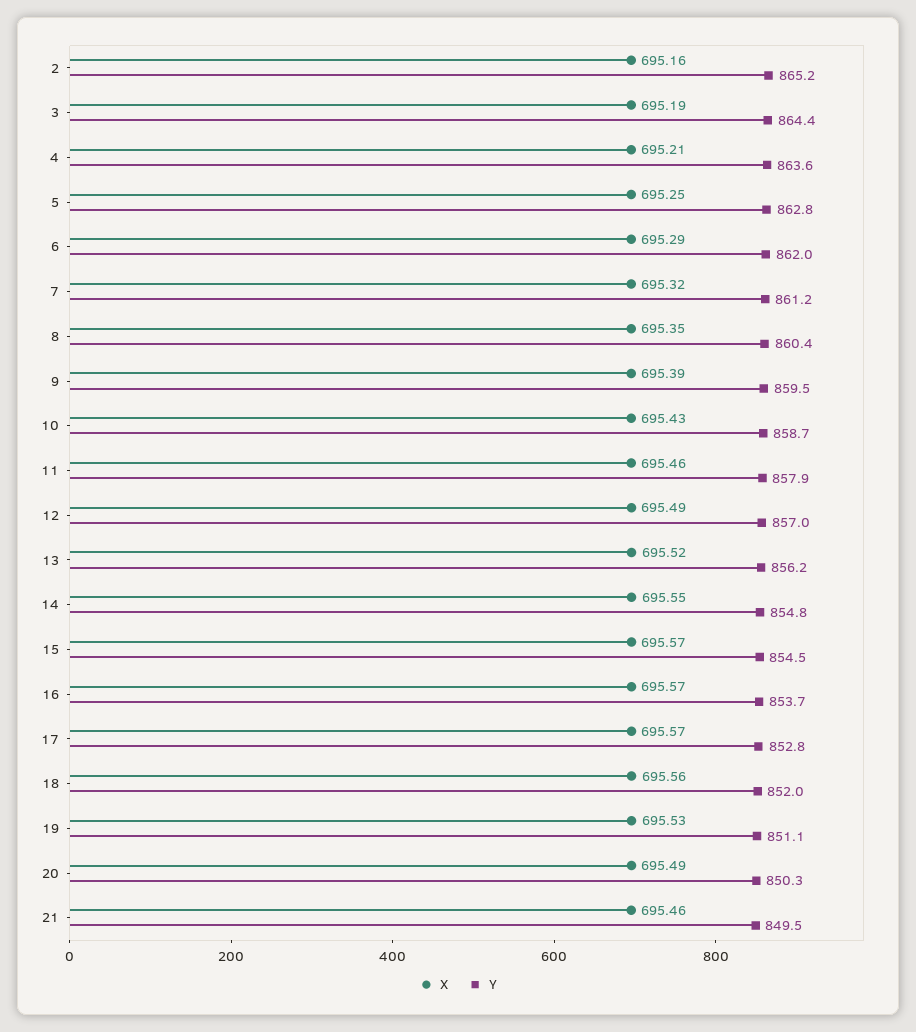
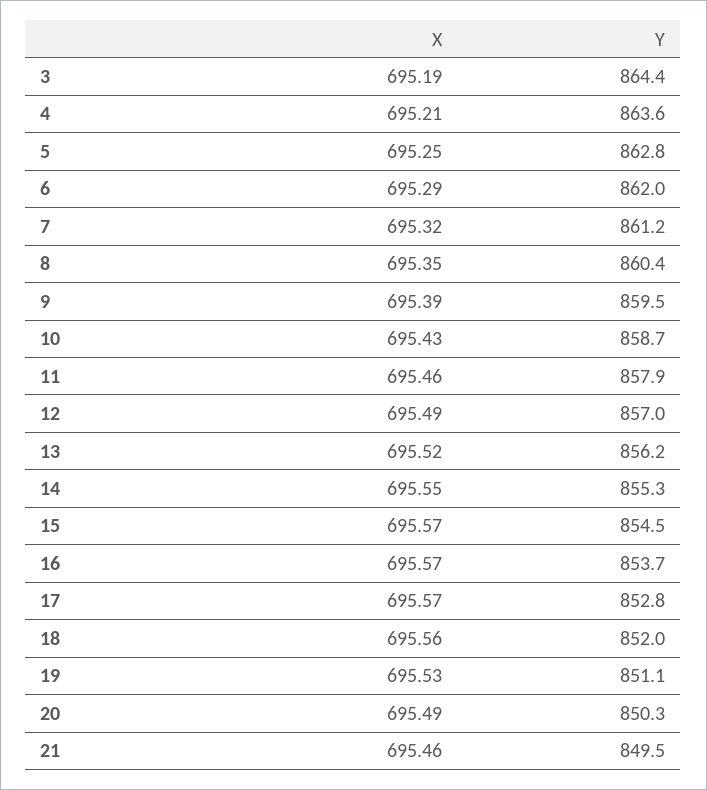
X, 2: 695.16 -> none
Y, 2: 865.2 -> none
Y, 14: 854.8 -> 855.3

